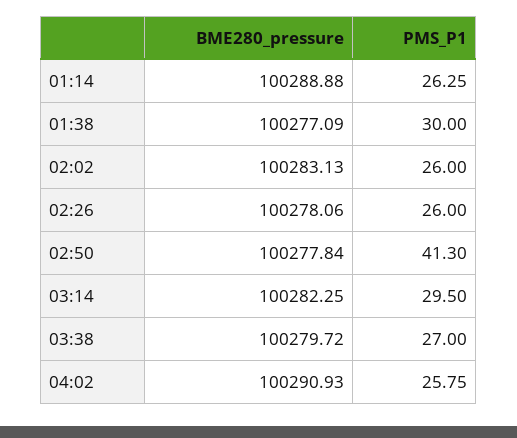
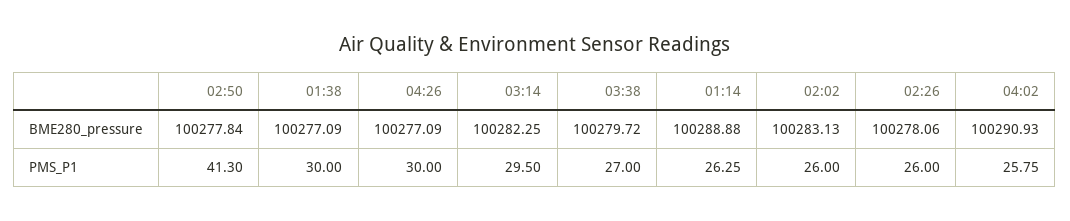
BME280_pressure, 04:26: none -> 100277.09
PMS_P1, 04:26: none -> 30

